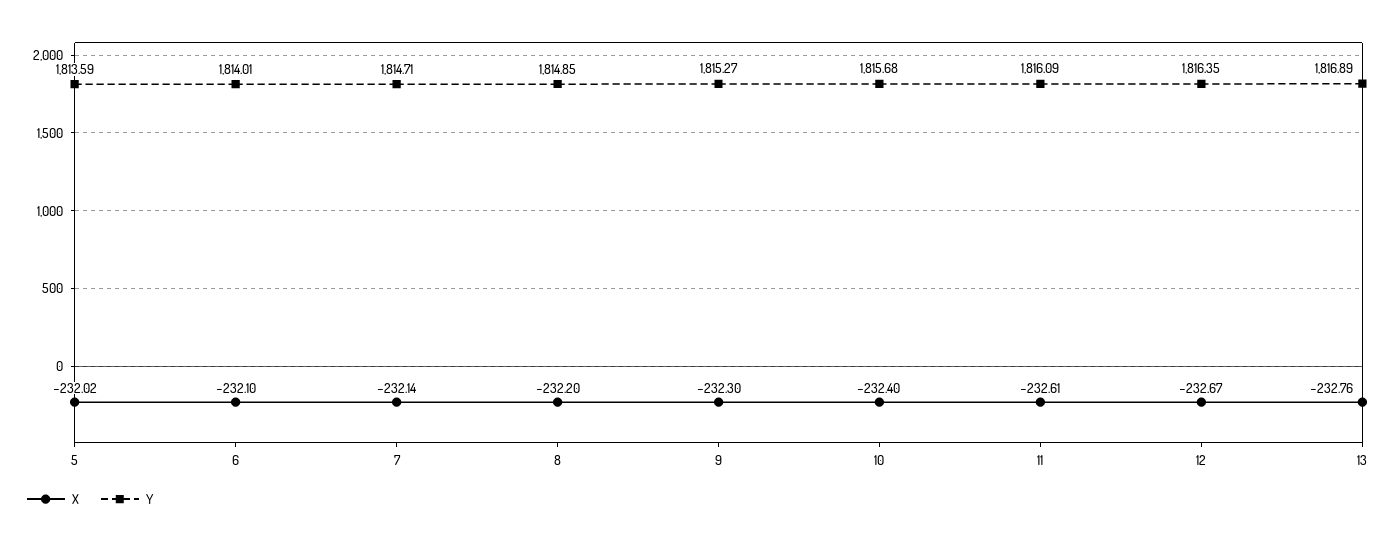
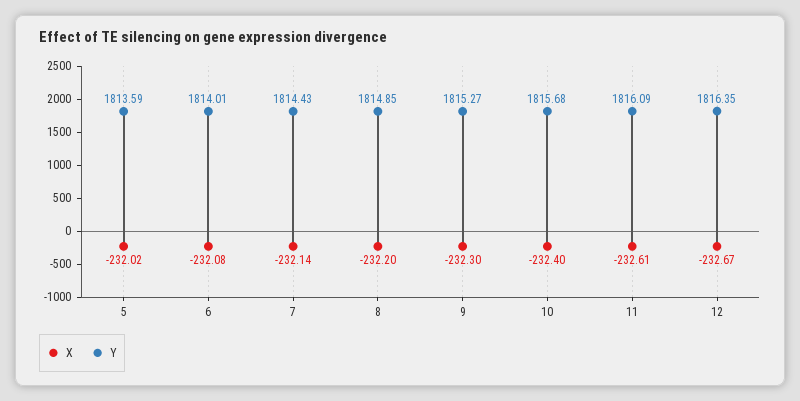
X, 6: -232.1 -> -232.08
Y, 7: 1814.71 -> 1814.43
X, 13: -232.76 -> none
Y, 13: 1816.89 -> none

